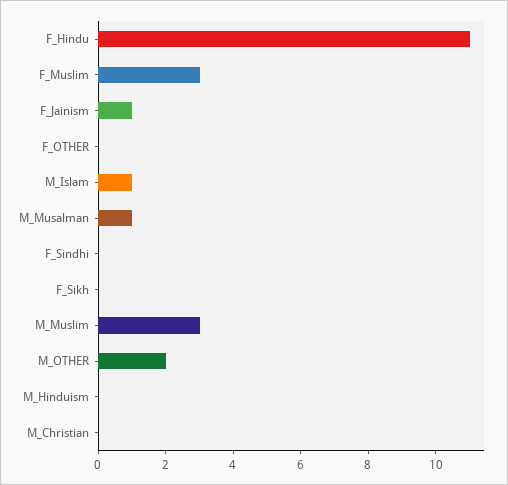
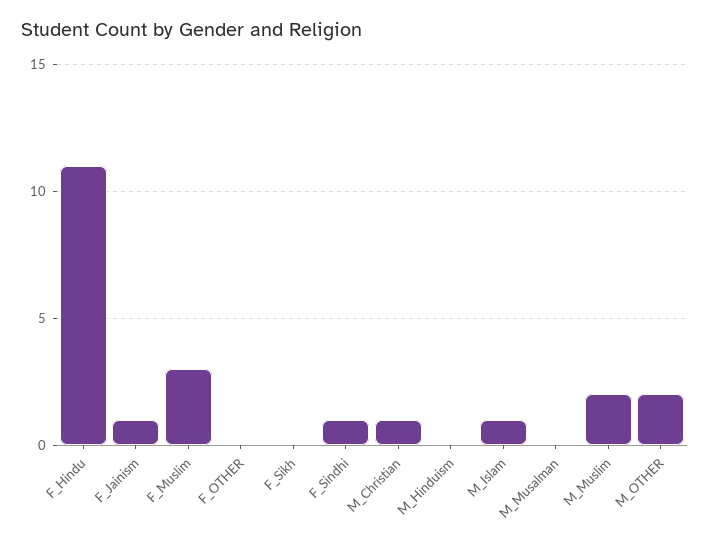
M_Musalman: 1 -> 0
F_Sindhi: 0 -> 1
M_Muslim: 3 -> 2
M_Christian: 0 -> 1

